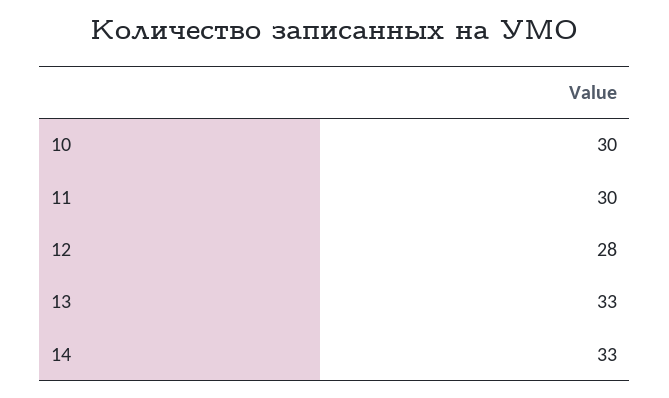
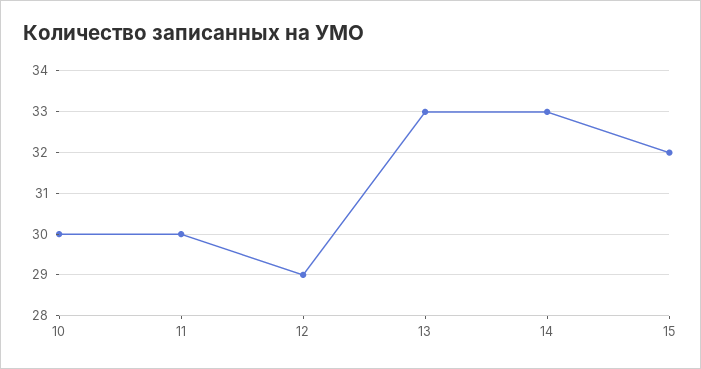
12: 28 -> 29
15: none -> 32

